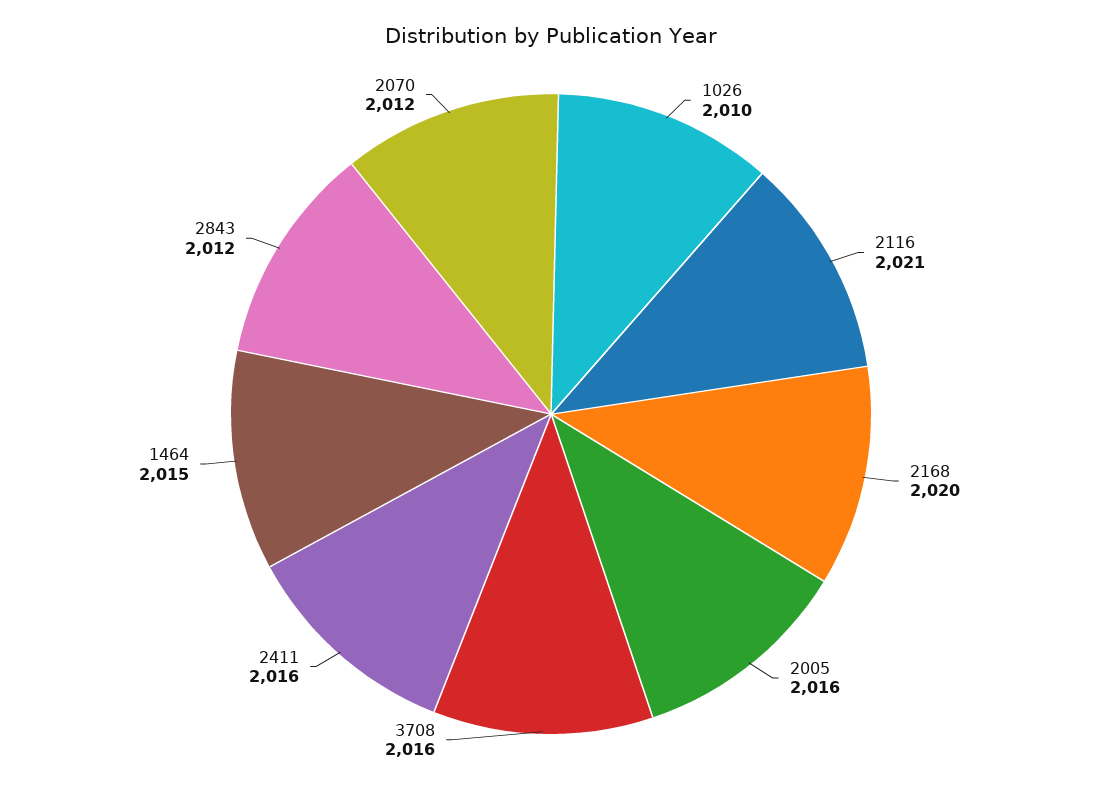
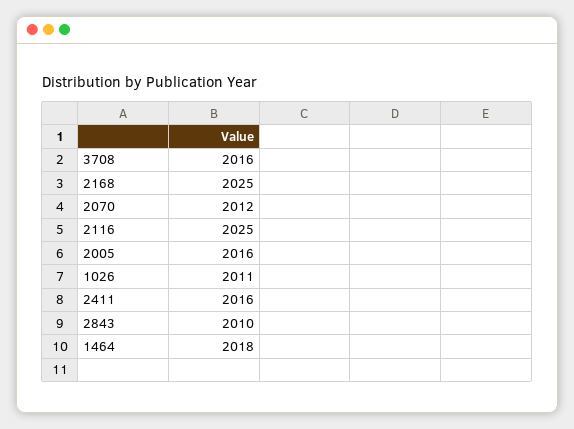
1026: 2010 -> 2011
2116: 2021 -> 2025
2168: 2020 -> 2025
1464: 2015 -> 2018
2843: 2012 -> 2010

